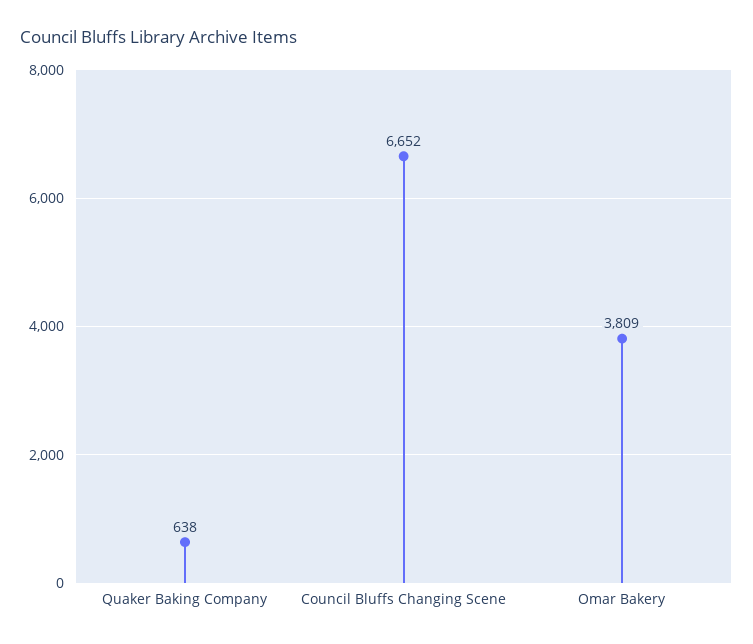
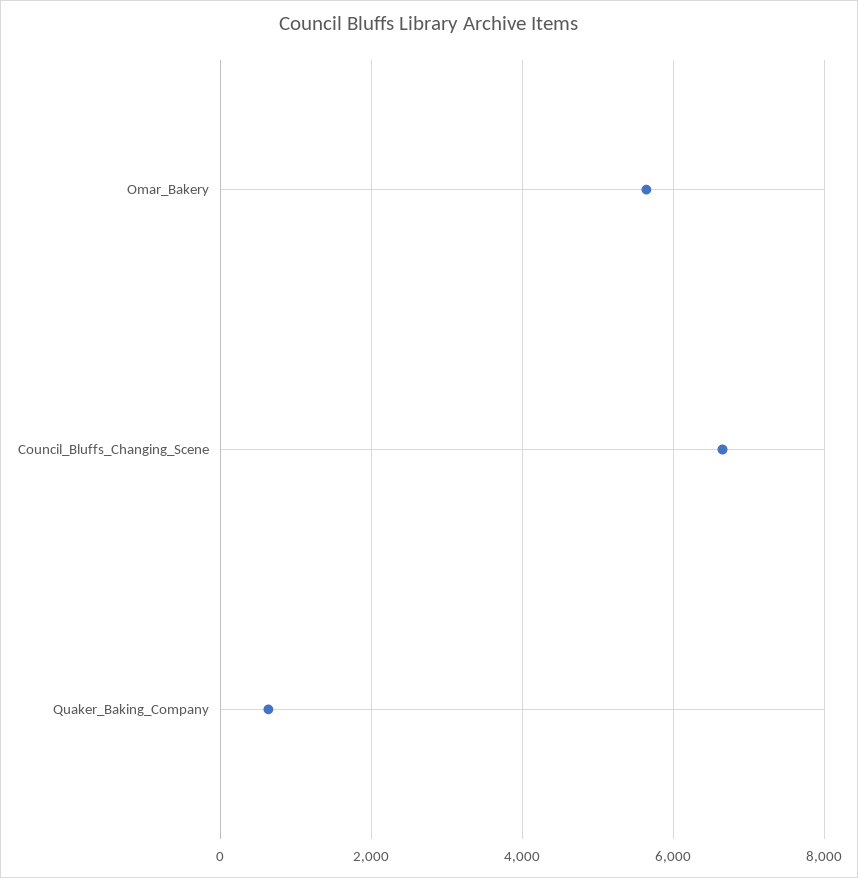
Omar Bakery: 3809 -> 5600

